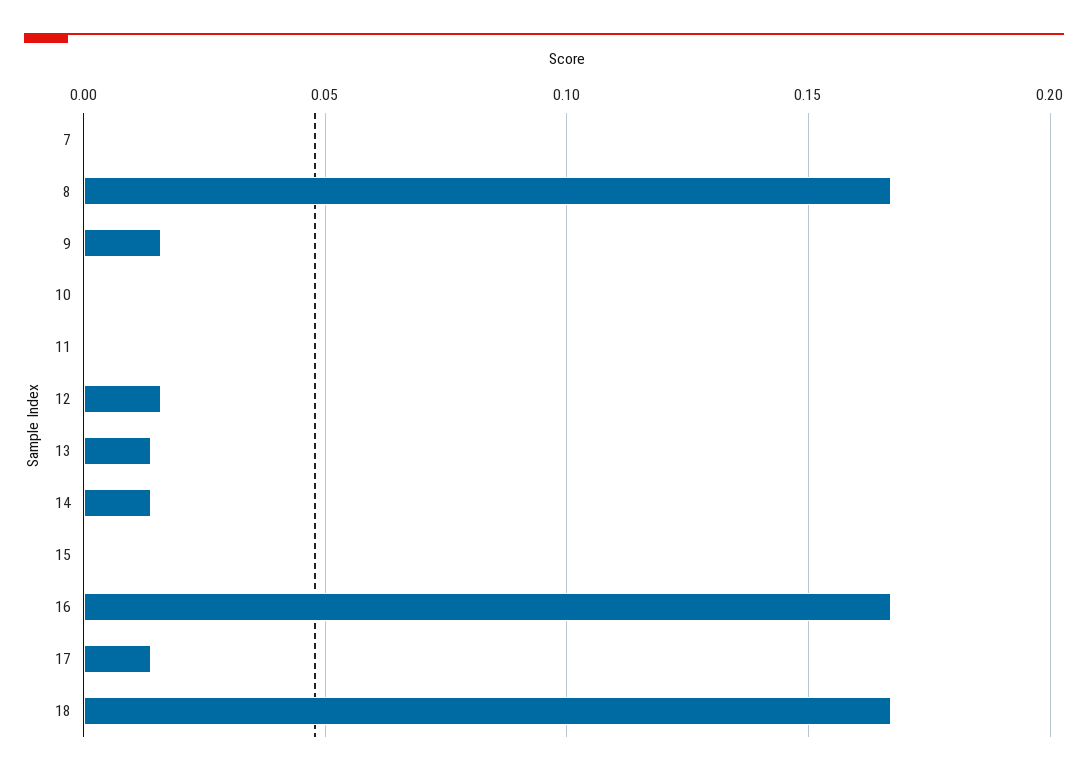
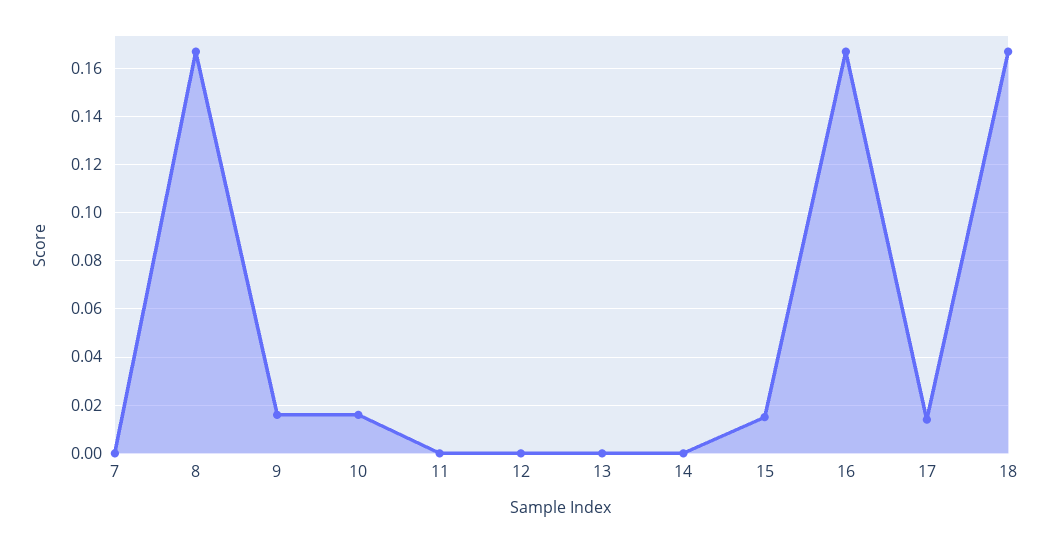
10: 0 -> 0.015
12: 0.015 -> 0
13: 0.015 -> 0
14: 0.015 -> 0
15: 0 -> 0.015

